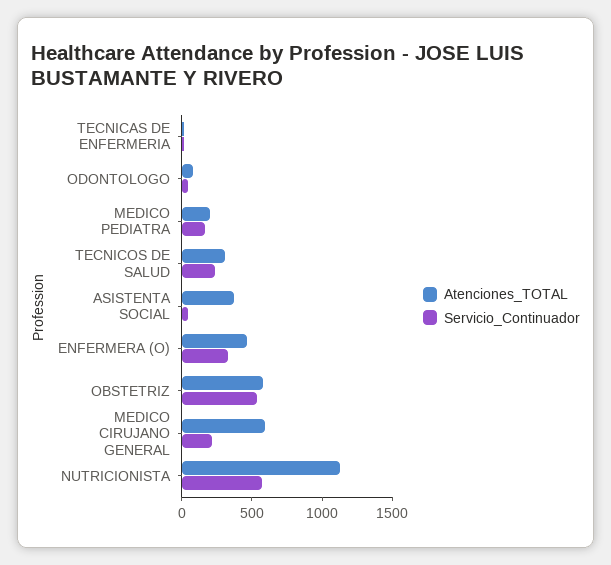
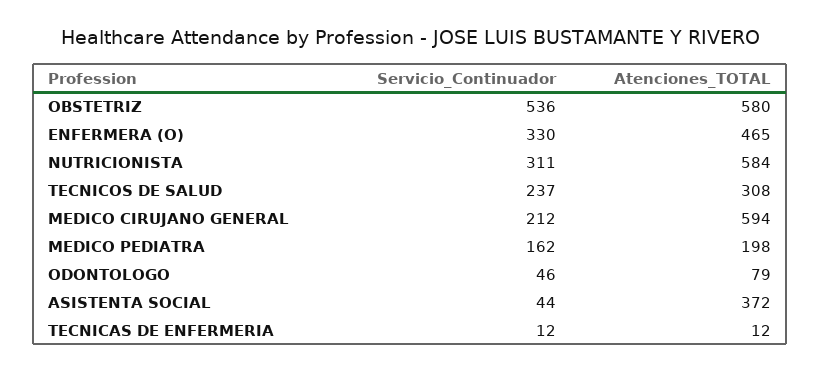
Atenciones_TOTAL, NUTRICIONISTA: 1100 -> 584
Servicio_Continuador, NUTRICIONISTA: 600 -> 311

